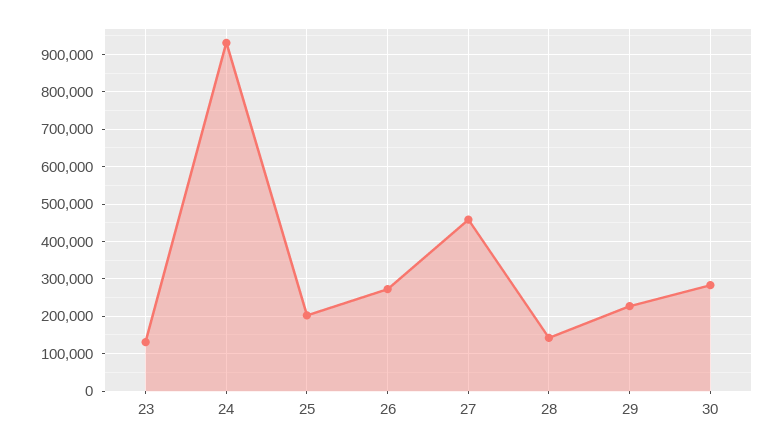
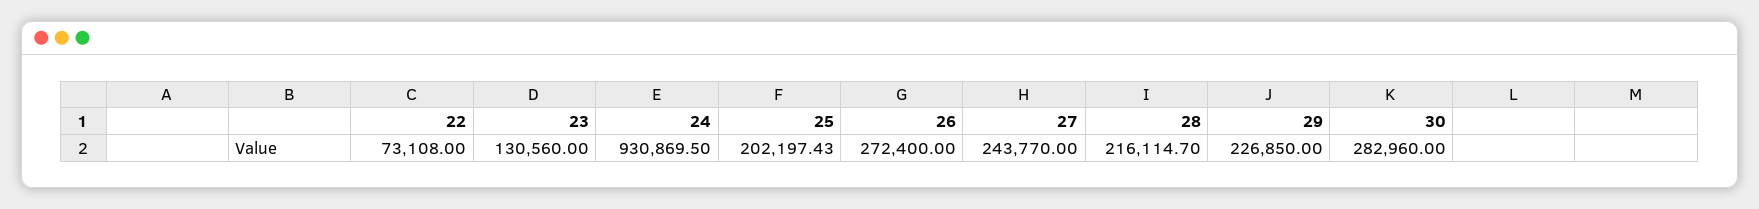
27: 460000 -> 243770
28: 140000 -> 216114.7
22: none -> 73108

